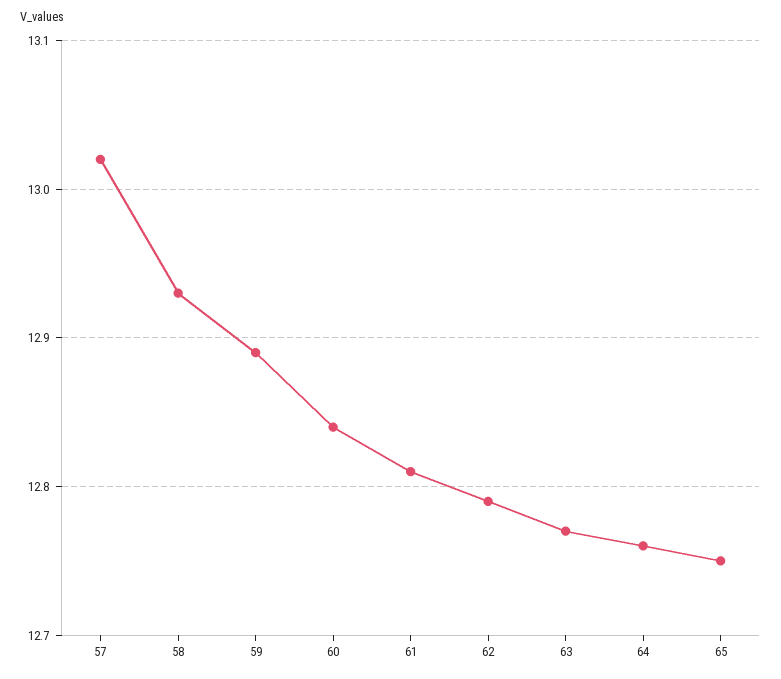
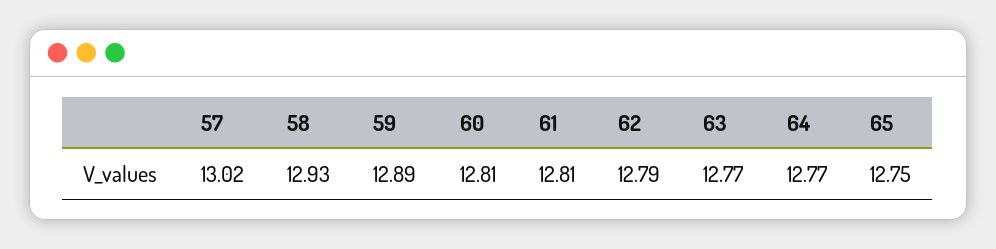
60: 12.84 -> 12.81
64: 12.76 -> 12.77

